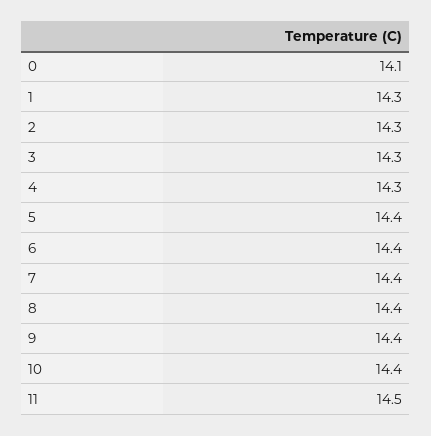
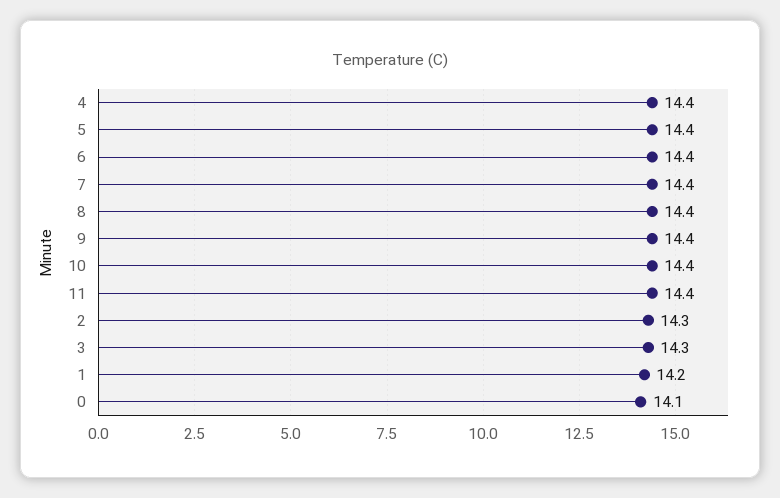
1: 14.3 -> 14.2
4: 14.3 -> 14.4
11: 14.5 -> 14.4

